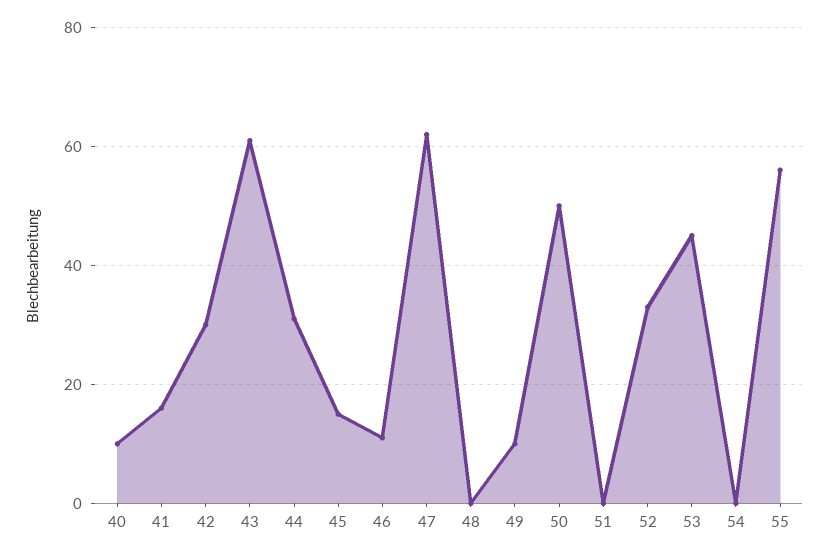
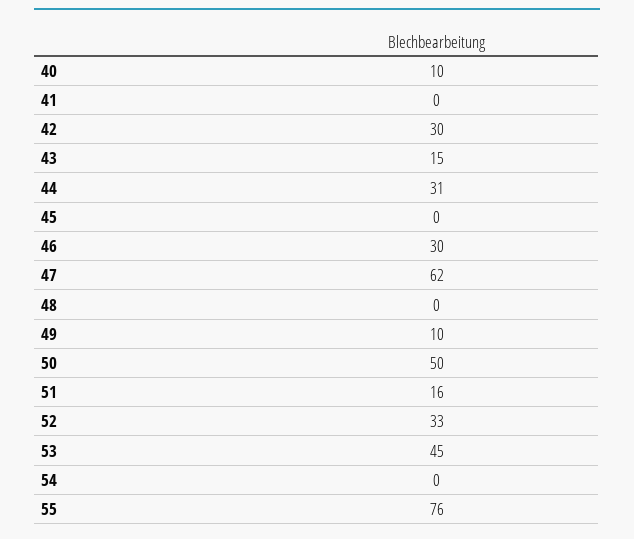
41: 15 -> 0
43: 60 -> 15
45: 15 -> 0
46: 10 -> 30
51: 0 -> 16
55: 55 -> 76

